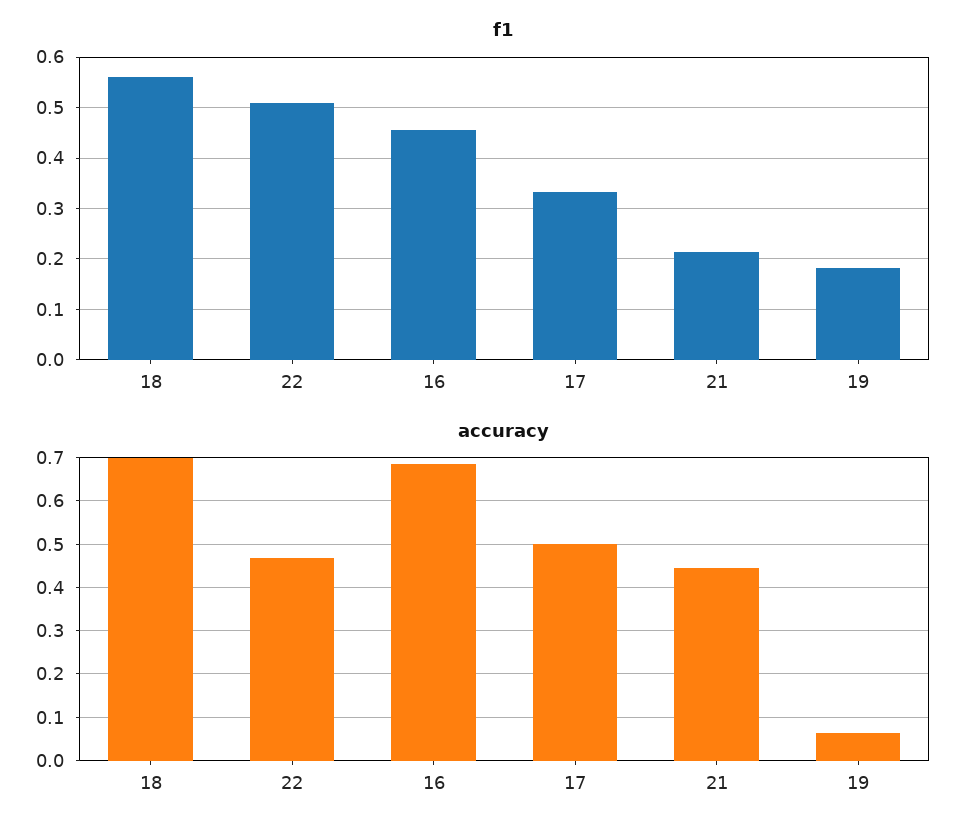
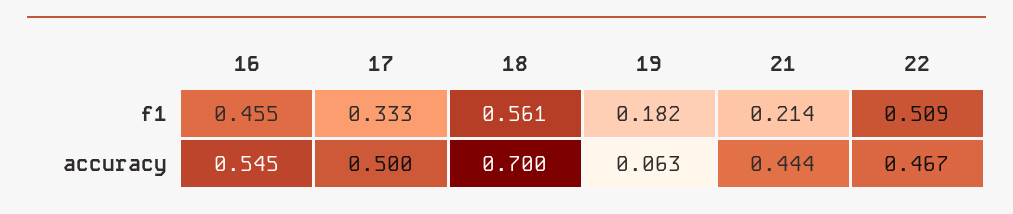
accuracy, 16: 0.68 -> 0.545

